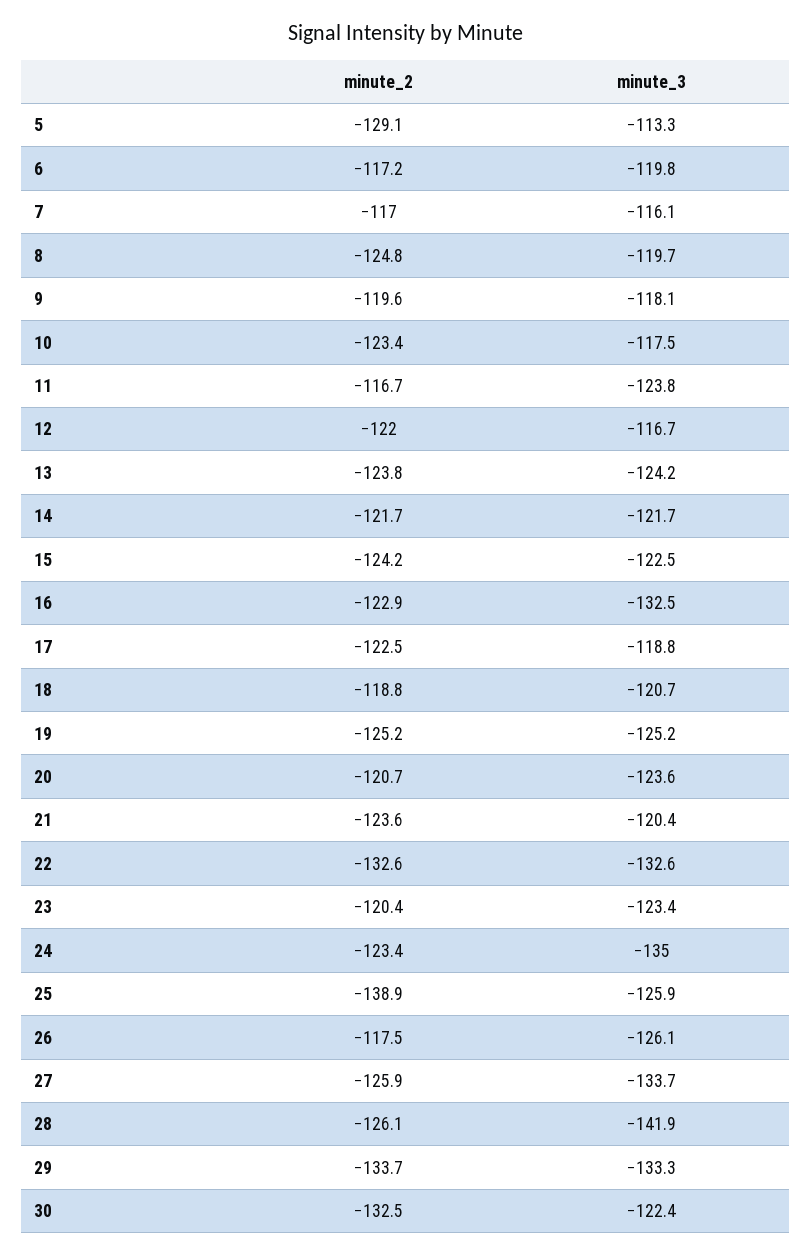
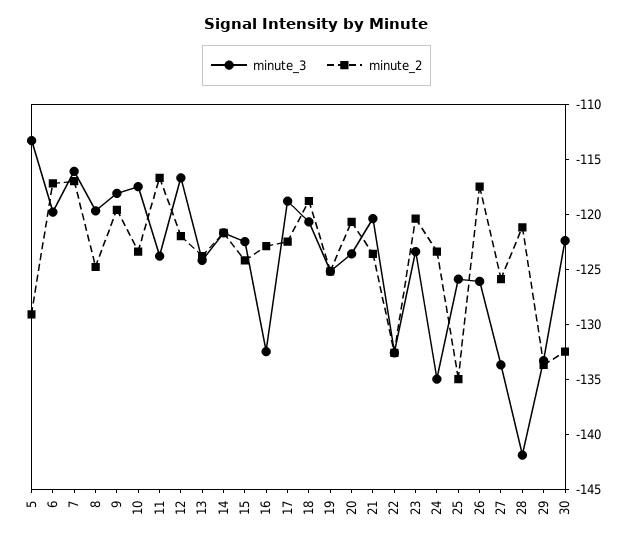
minute_2, 25: -138.9 -> -135
minute_2, 28: -126.1 -> -121

